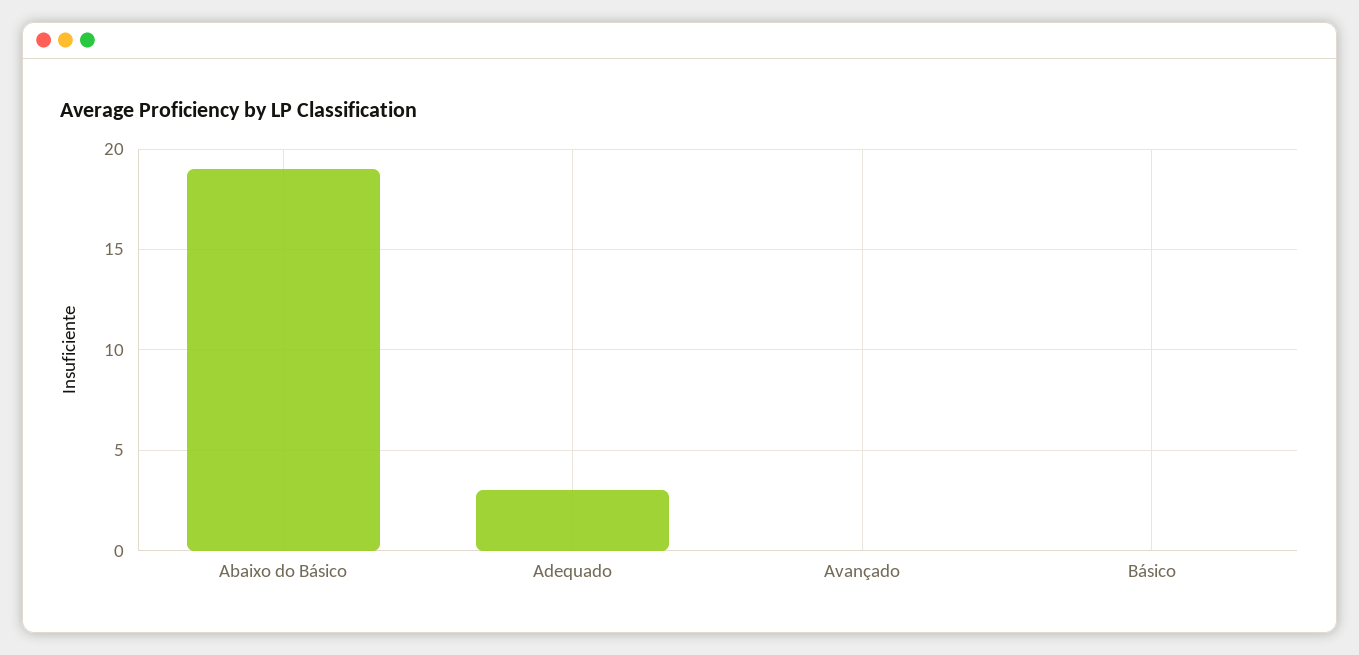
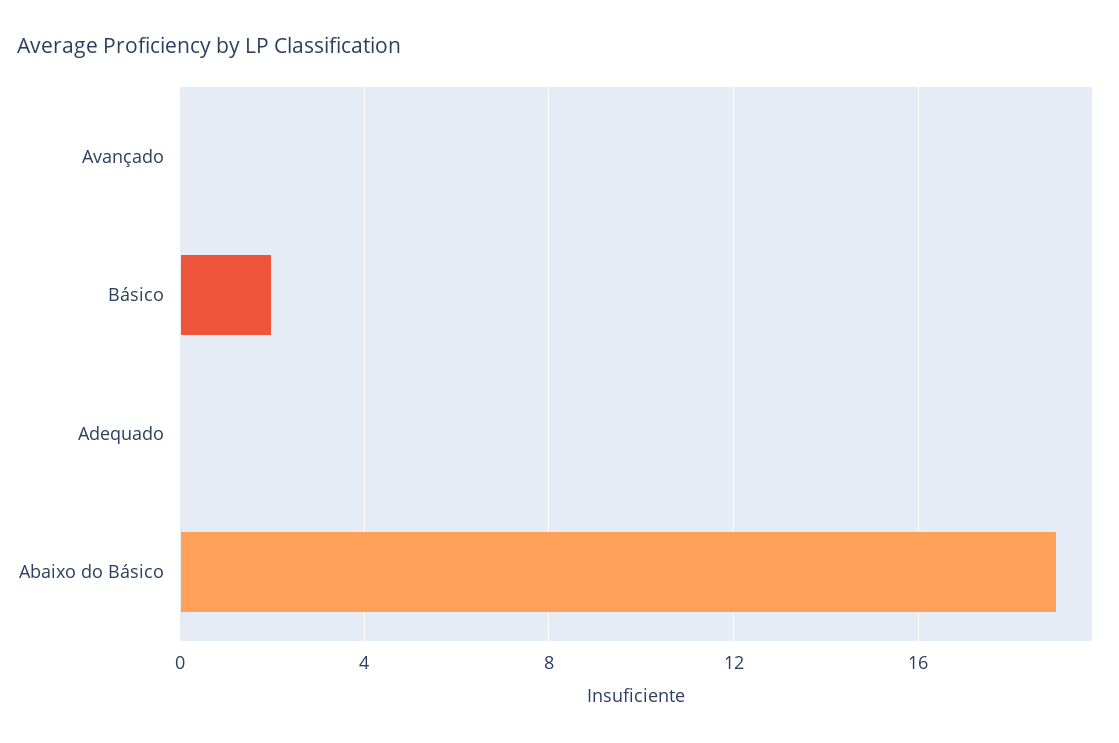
Adequado: 3 -> 0
Básico: 0 -> 2

